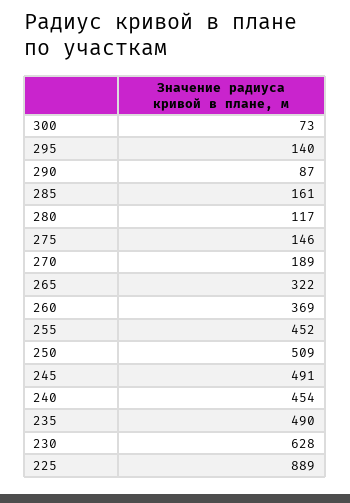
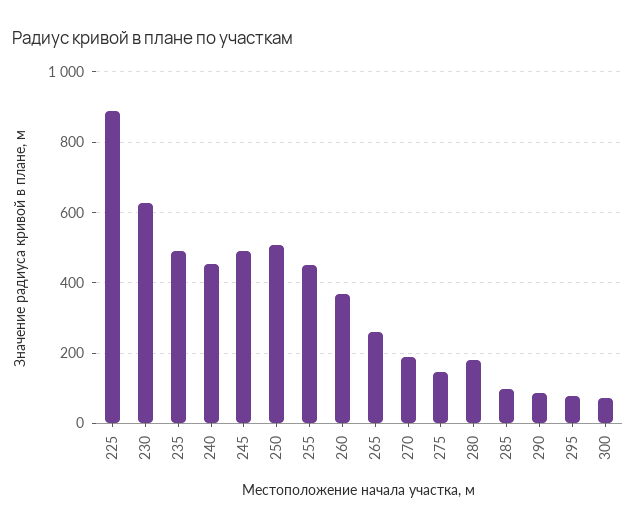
295: 140 -> 80
285: 161 -> 100
280: 117 -> 180
265: 322 -> 260

